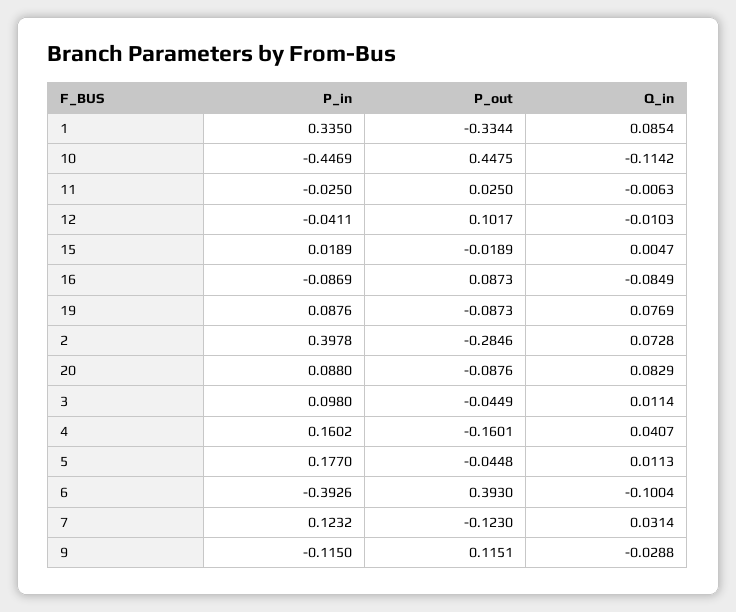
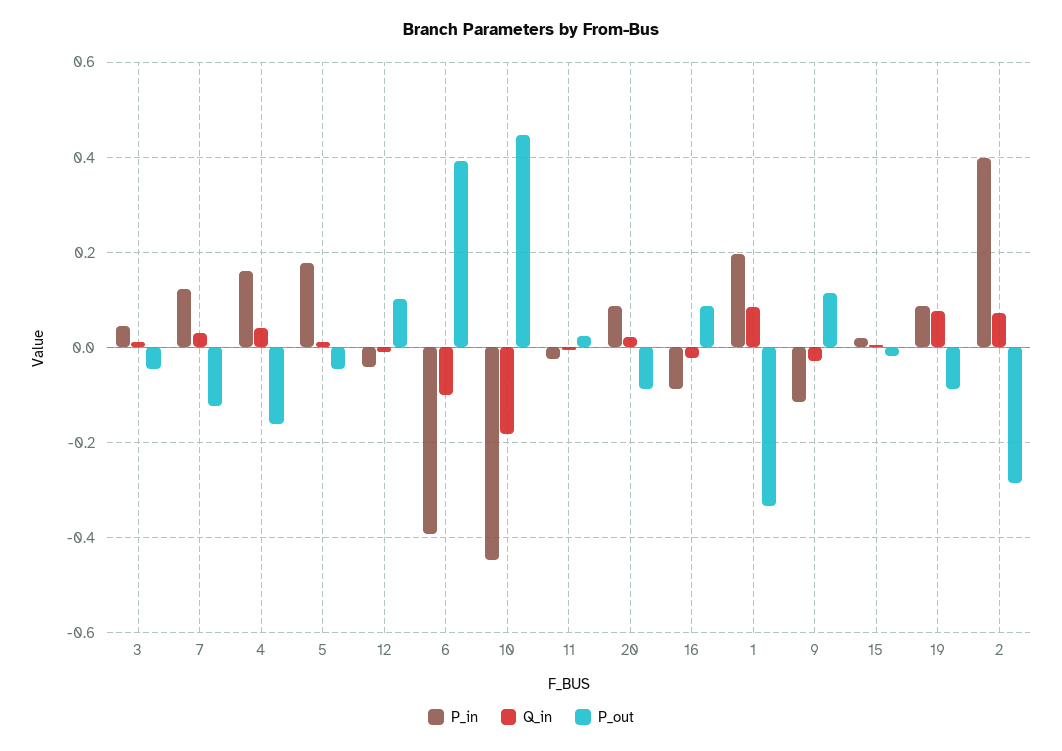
P_in, 1: 0.335 -> 0.2
Q_in, 10: -0.1142 -> -0.18
Q_in, 16: -0.0849 -> -0.02
Q_in, 20: 0.0829 -> 0.02
P_in, 3: 0.098 -> 0.04

